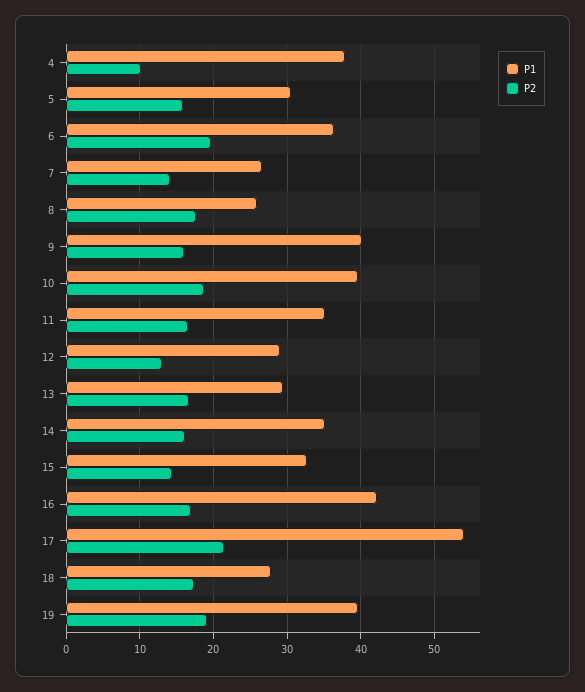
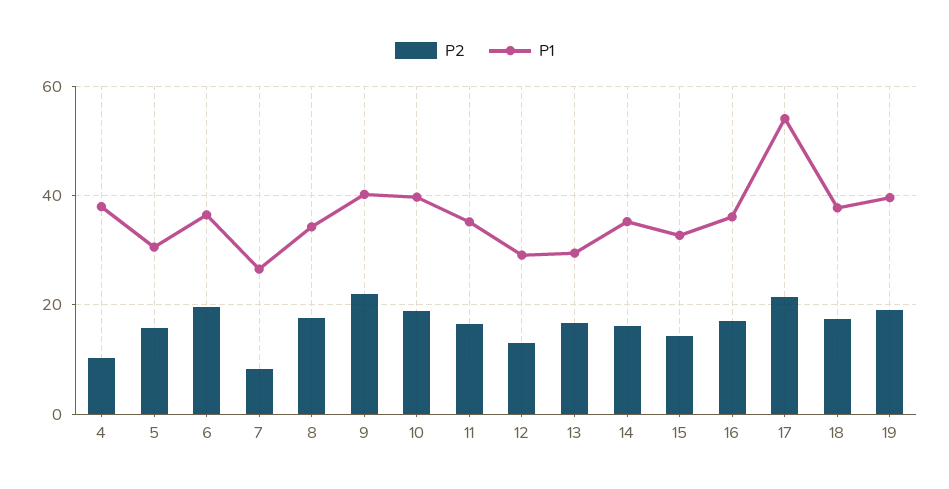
P2, 7: 14 -> 8
P1, 8: 26 -> 34
P2, 9: 16 -> 22
P1, 16: 42 -> 36
P1, 18: 28 -> 38

